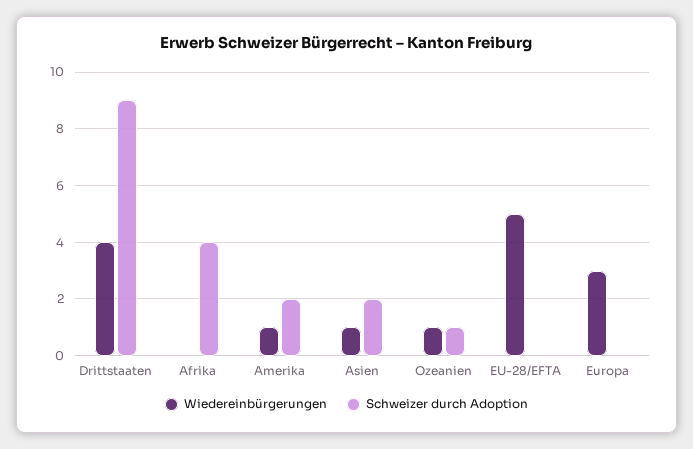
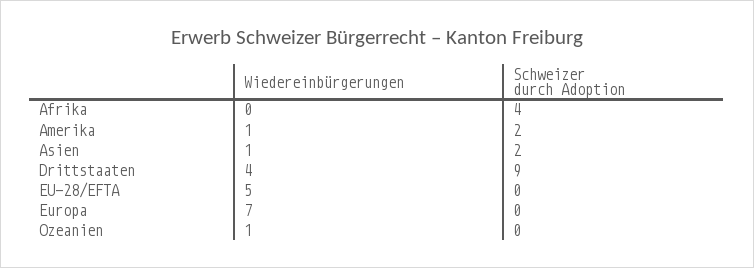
Schweizer durch Adoption, Ozeanien: 1 -> 0
Wiedereinbürgerungen, Europa: 3 -> 7

